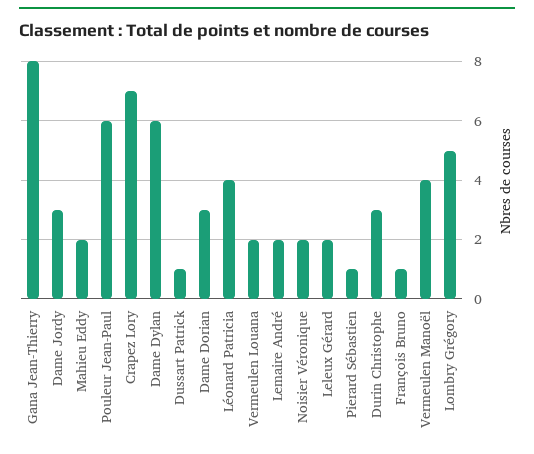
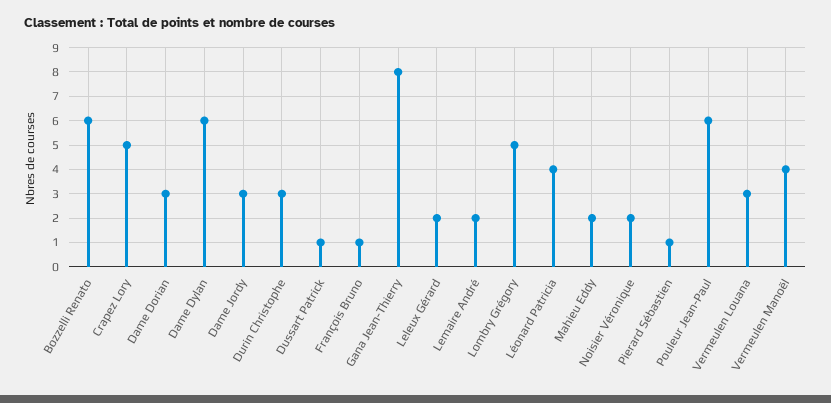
Crapez Lory: 7 -> 5
Vermeulen Louana: 2 -> 3
Bozzelli Renato: none -> 6

